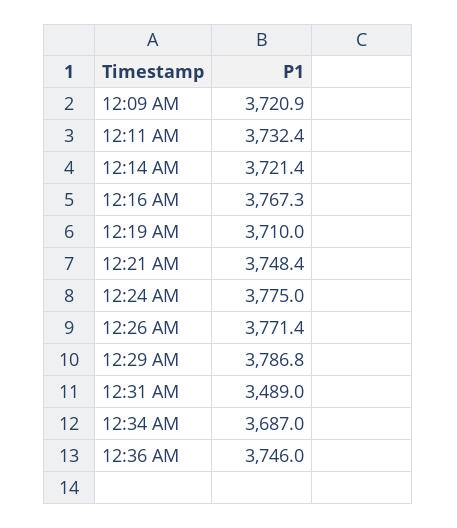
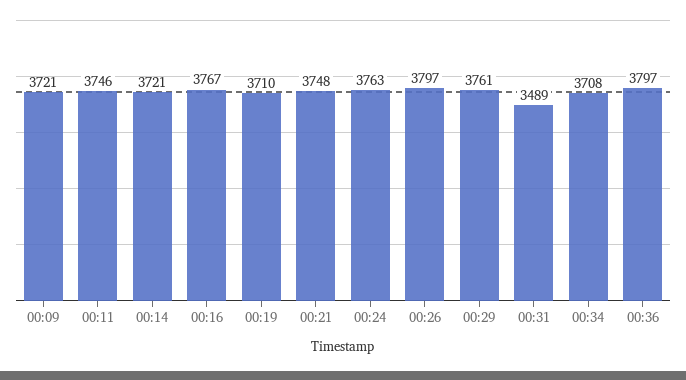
12:11 AM: 3732.4 -> 3746
12:24 AM: 3775 -> 3763
12:26 AM: 3771.4 -> 3797
12:29 AM: 3786.8 -> 3761
12:34 AM: 3687 -> 3708
12:36 AM: 3746 -> 3797

